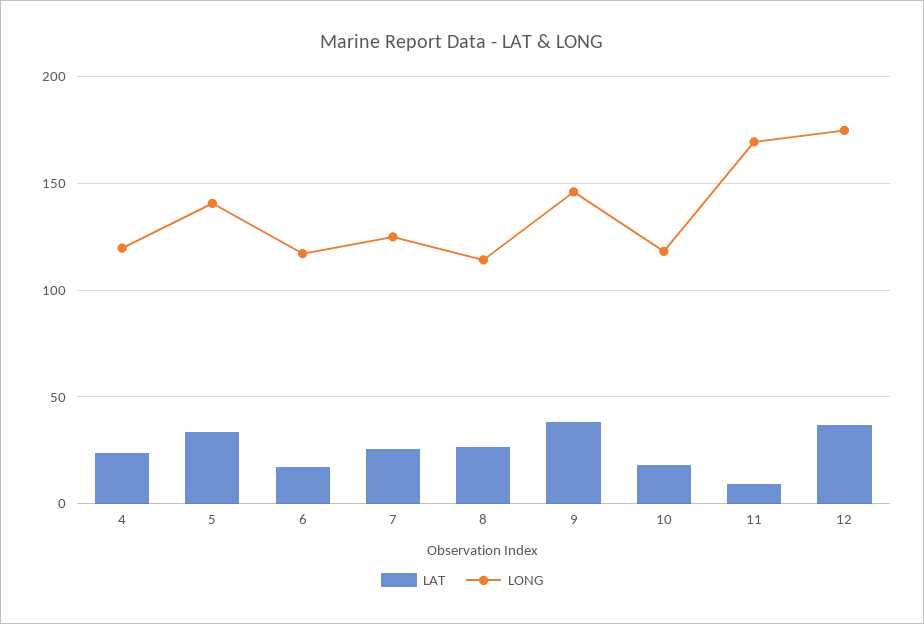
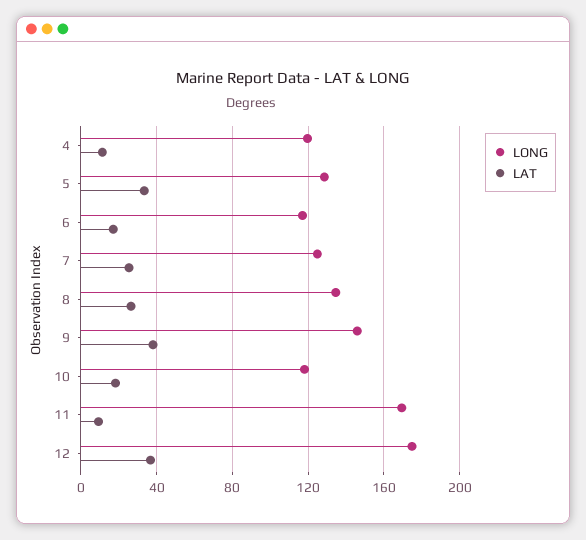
LAT, 4: 25 -> 10
LONG, 5: 140 -> 130
LONG, 8: 115 -> 135

